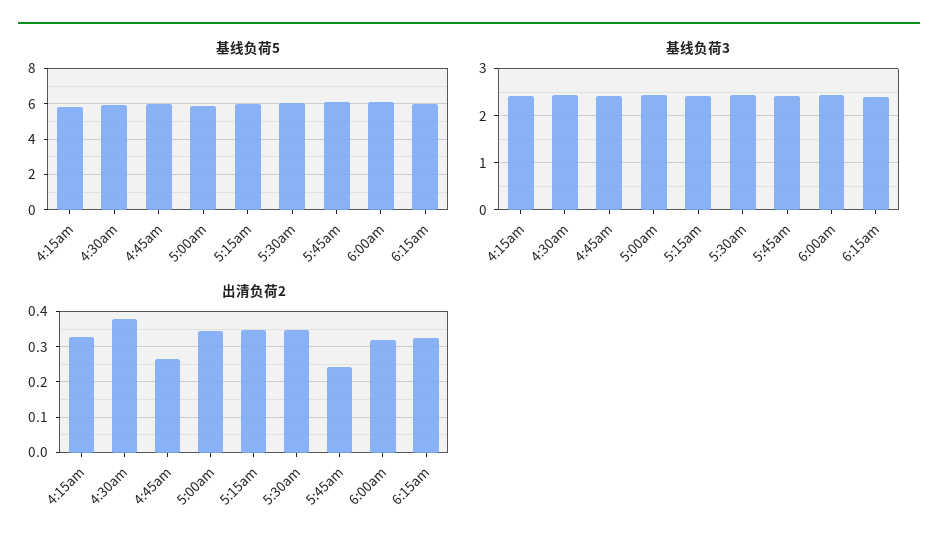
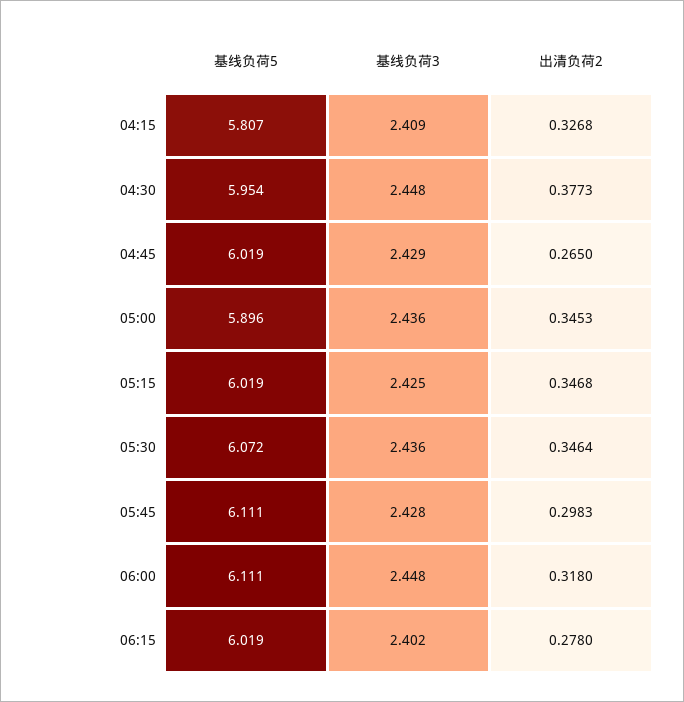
出清负荷2, 5:45am: 0.24 -> 0.2983
出清负荷2, 6:15am: 0.32 -> 0.278

